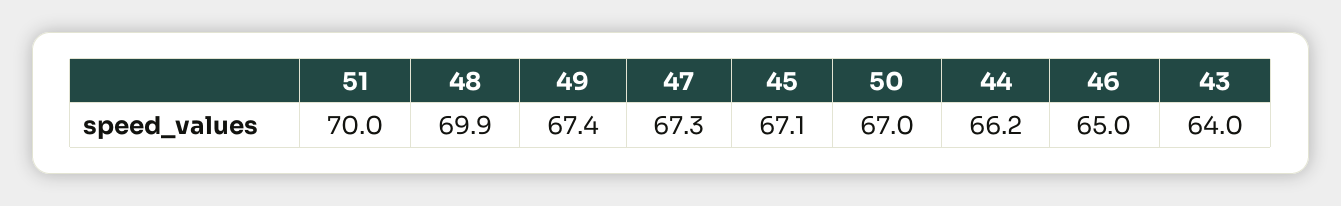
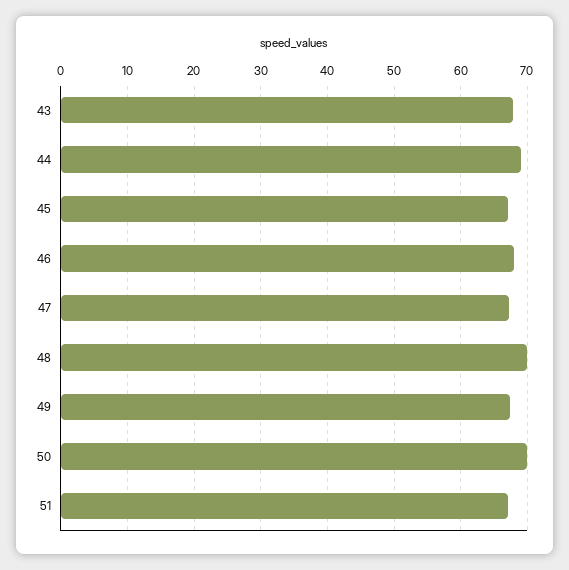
51: 70 -> 67
50: 67 -> 70
44: 66.2 -> 69
46: 65 -> 68
43: 64 -> 68

